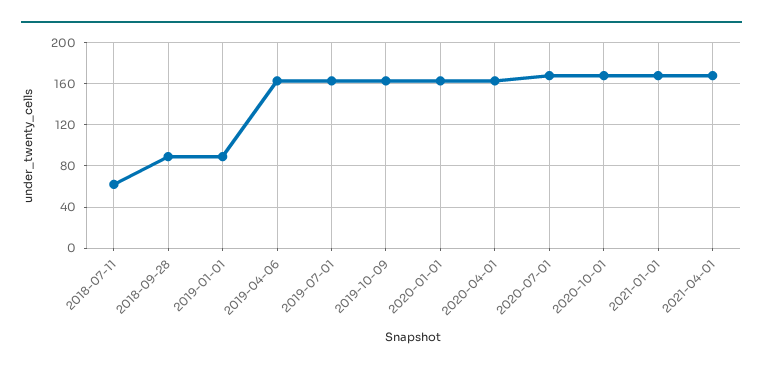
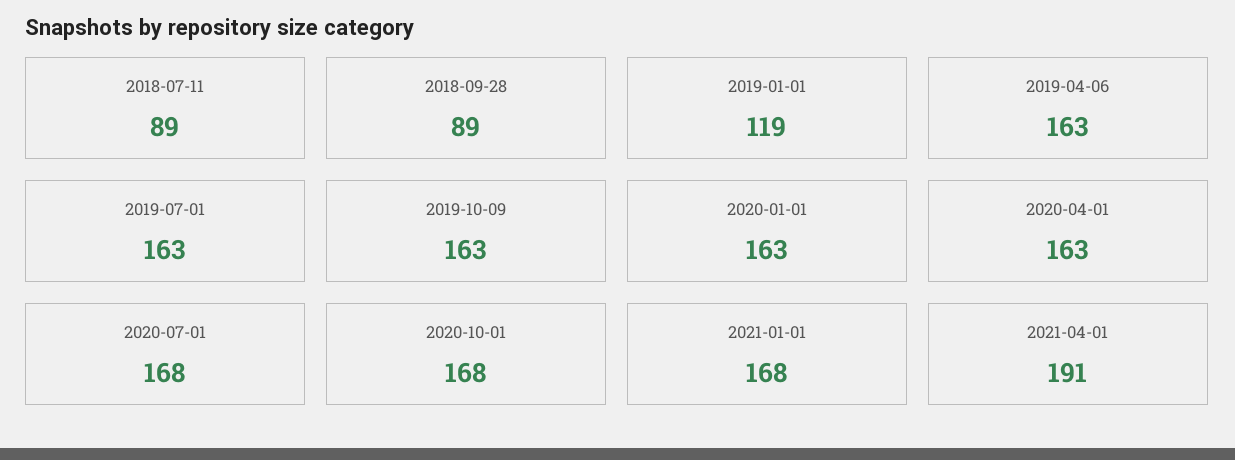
2018-07-11: 60 -> 89
2019-01-01: 90 -> 119
2021-04-01: 170 -> 191

